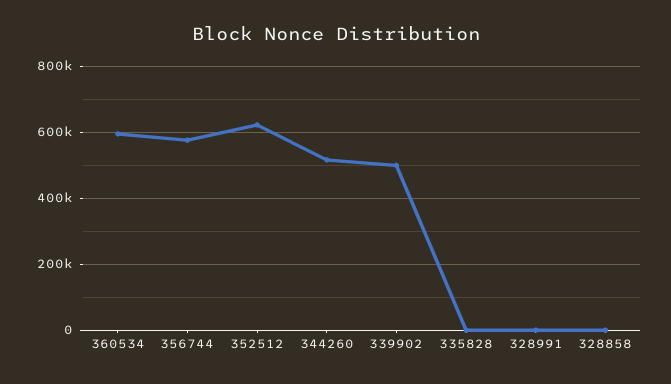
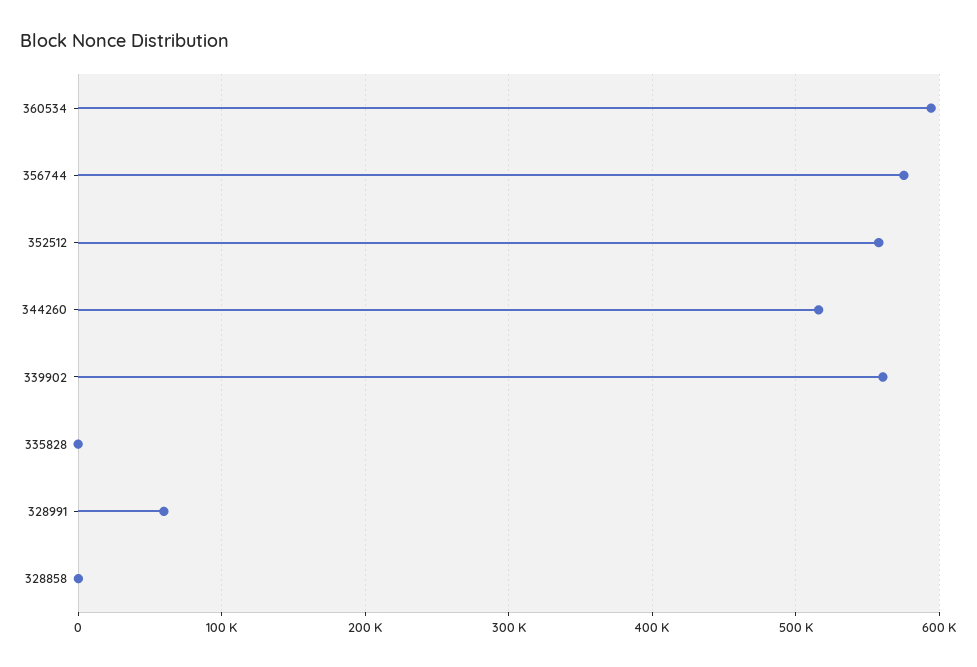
352512: 620000 -> 560000
339902: 500000 -> 560000
328991: 0 -> 60000

